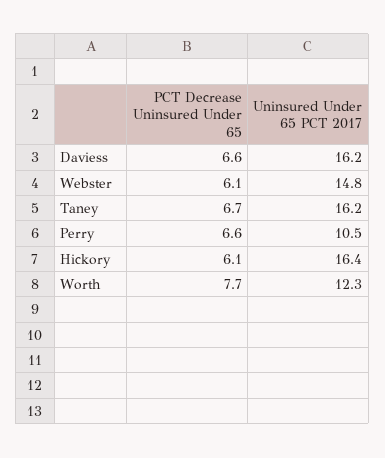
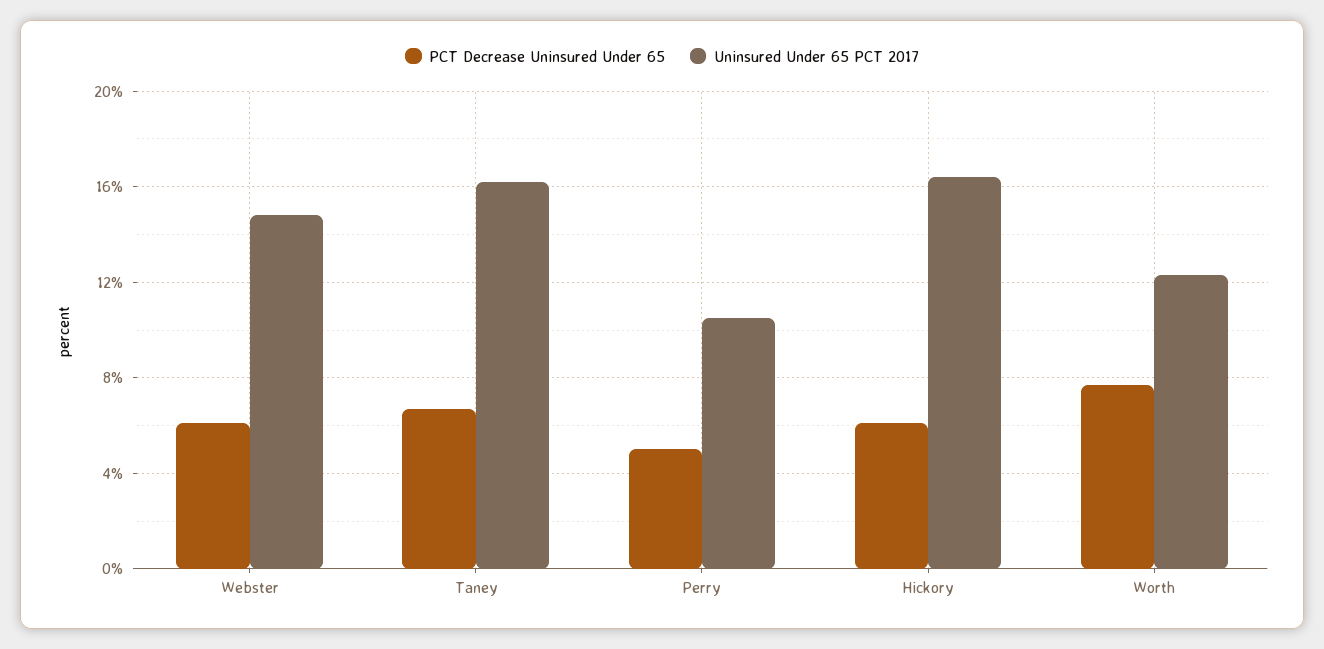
PCT Decrease Uninsured Under 65, Daviess: 6.6 -> none
Uninsured Under 65 PCT 2017, Daviess: 16.2 -> none
PCT Decrease Uninsured Under 65, Perry: 6.6 -> 5

